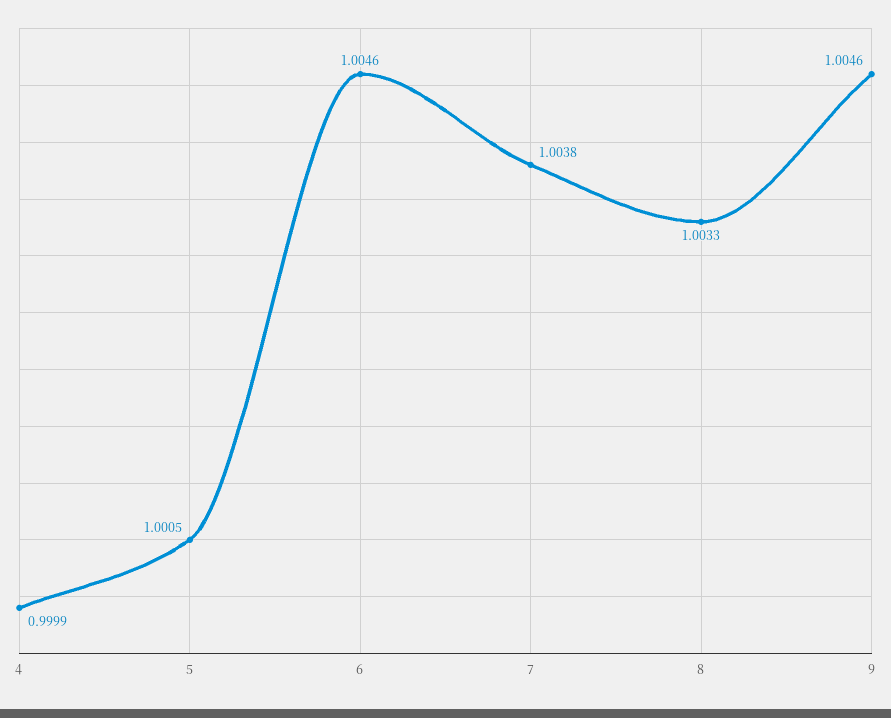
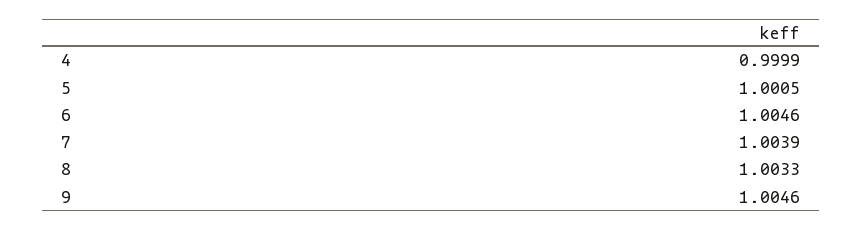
7: 1.0038 -> 1.0039

